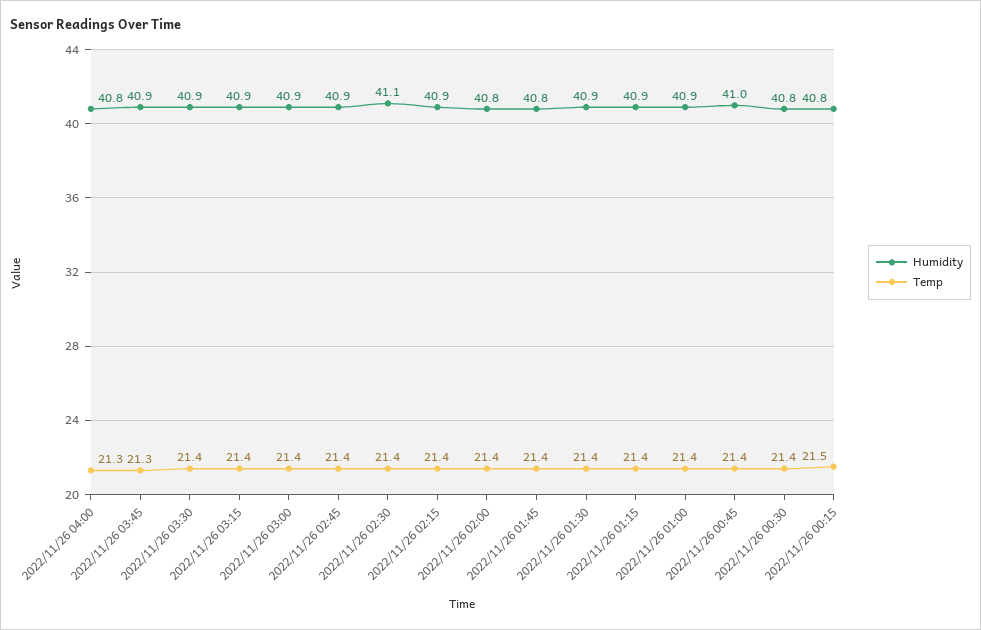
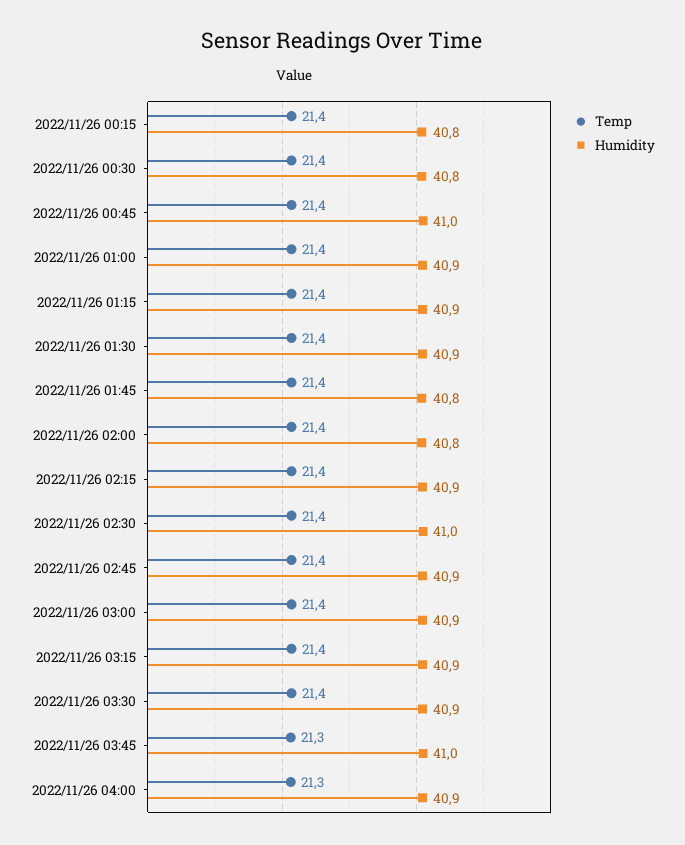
Humidity, 2022/11/26 04:00: 40.8 -> 40.9
Humidity, 2022/11/26 03:45: 40.9 -> 41
Humidity, 2022/11/26 02:30: 41.1 -> 41
Temp, 2022/11/26 00:15: 21.5 -> 21.4

